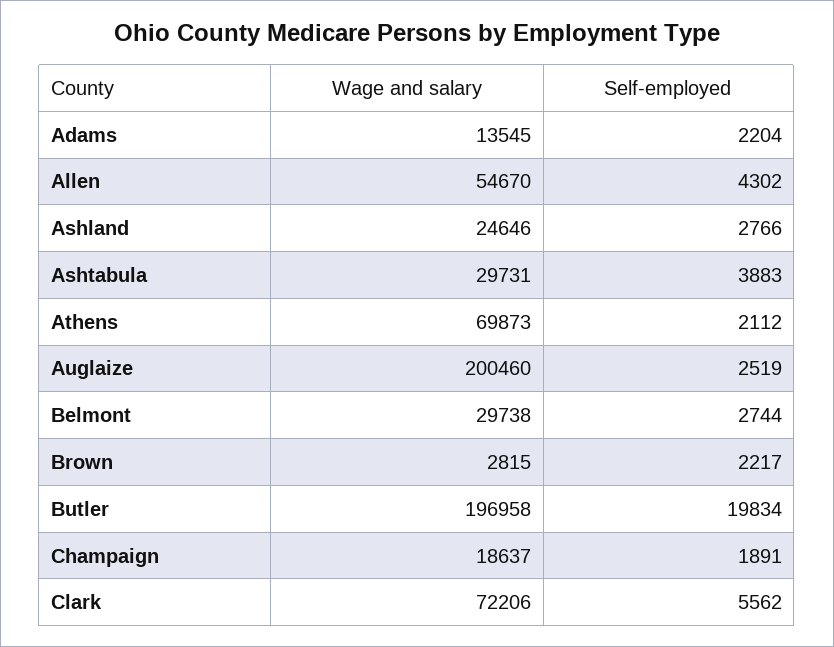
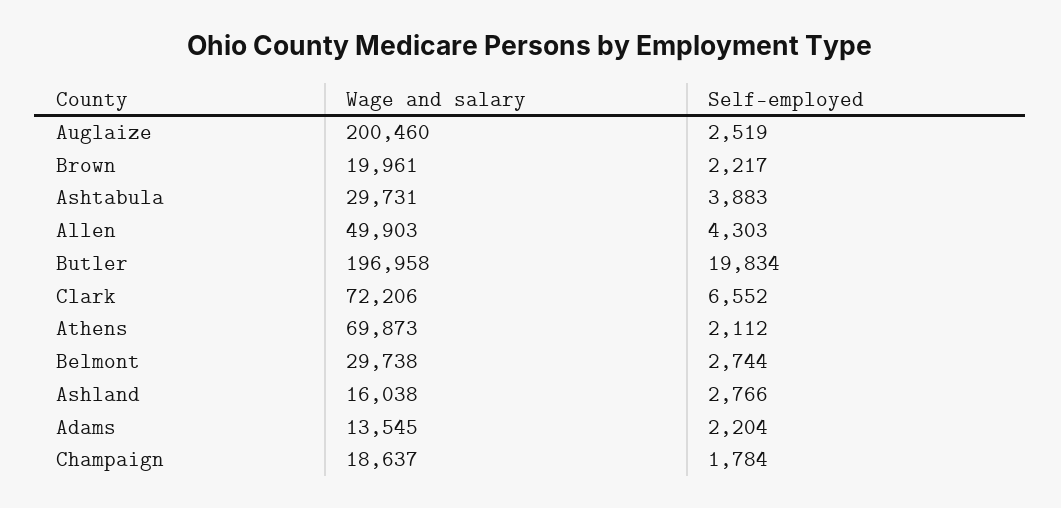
Wage and salary, Allen: 54670 -> 49903
Self-employed, Allen: 4302 -> 4303
Wage and salary, Ashland: 24646 -> 16038
Wage and salary, Brown: 2815 -> 19961
Self-employed, Champaign: 1891 -> 1784
Self-employed, Clark: 5562 -> 6552

